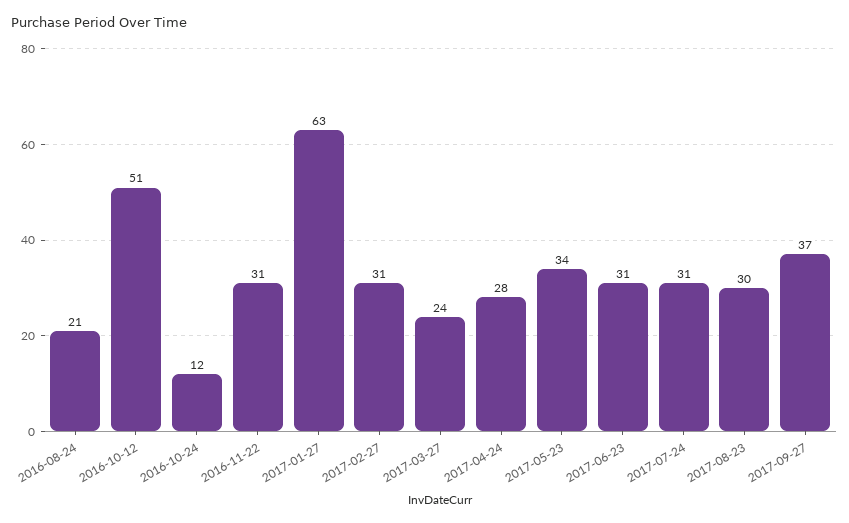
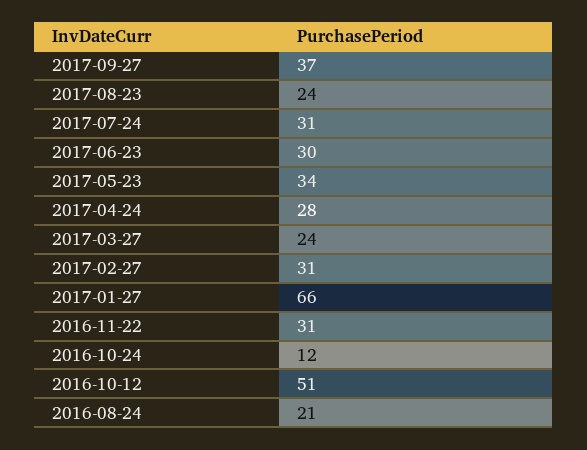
2017-01-27: 63 -> 66
2017-06-23: 31 -> 30
2017-08-23: 30 -> 24

